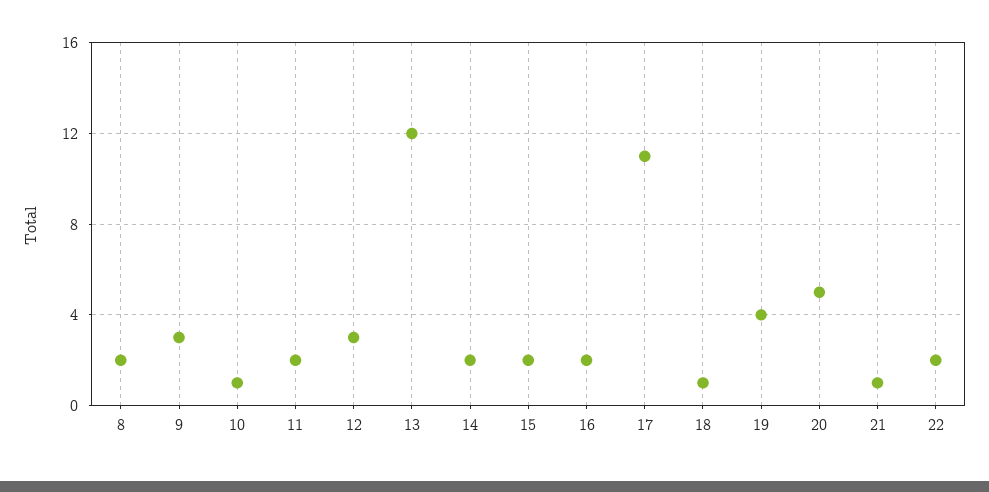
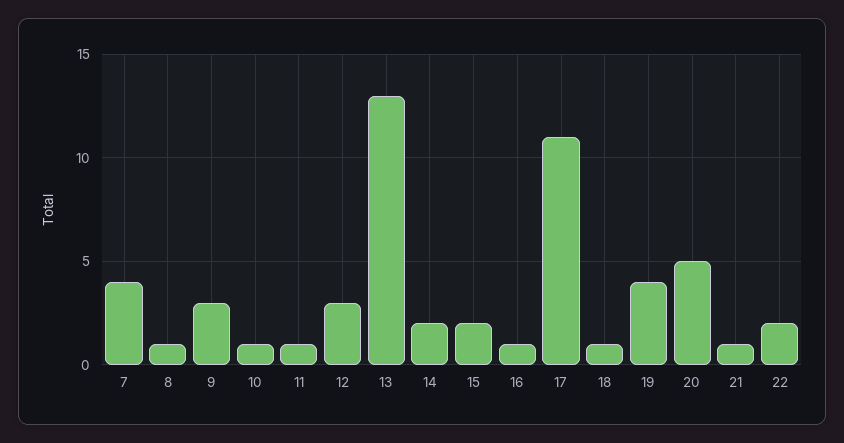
8: 2 -> 1
11: 2 -> 1
13: 12 -> 13
16: 2 -> 1
7: none -> 4

